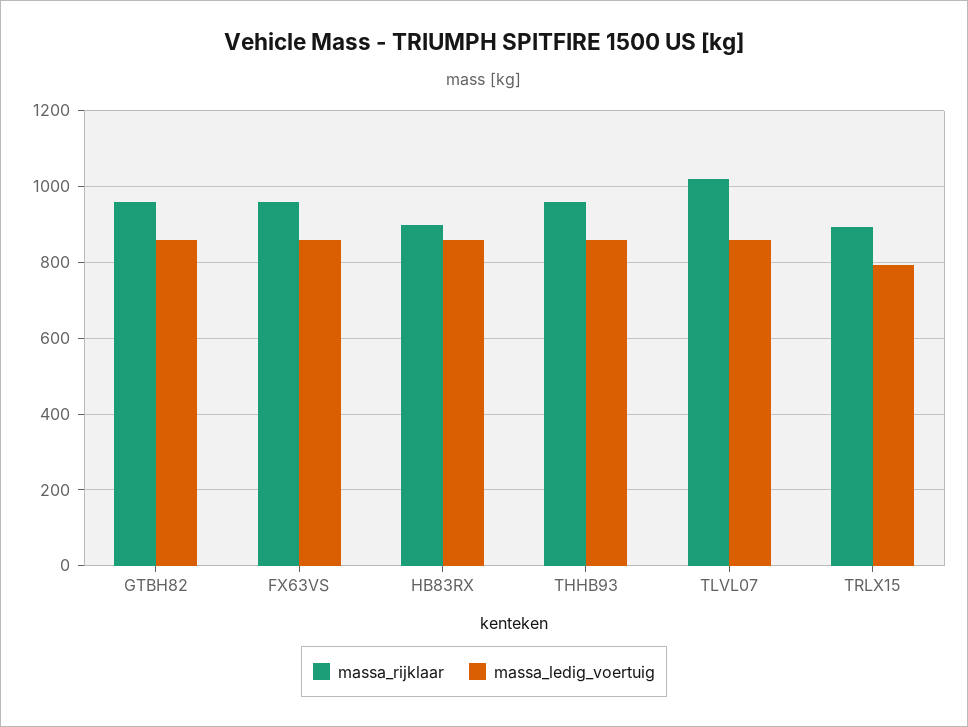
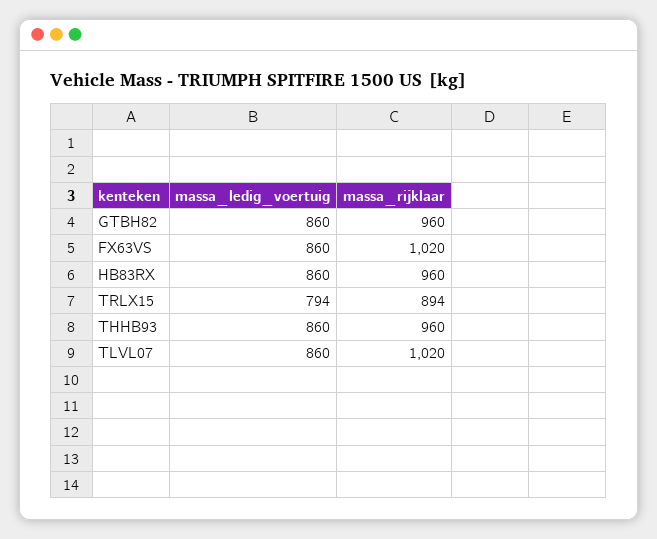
massa_rijklaar, FX63VS: 960 -> 1020
massa_rijklaar, HB83RX: 900 -> 960

